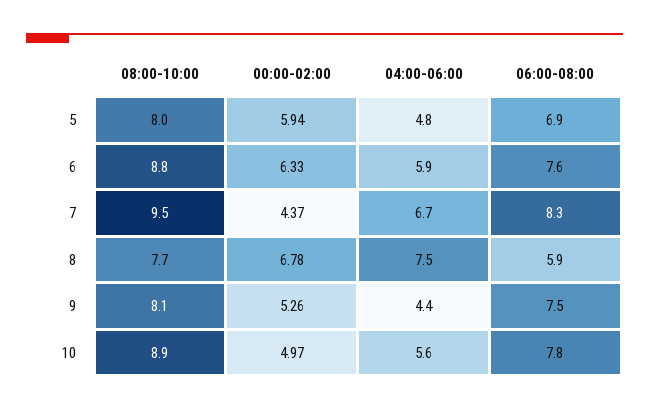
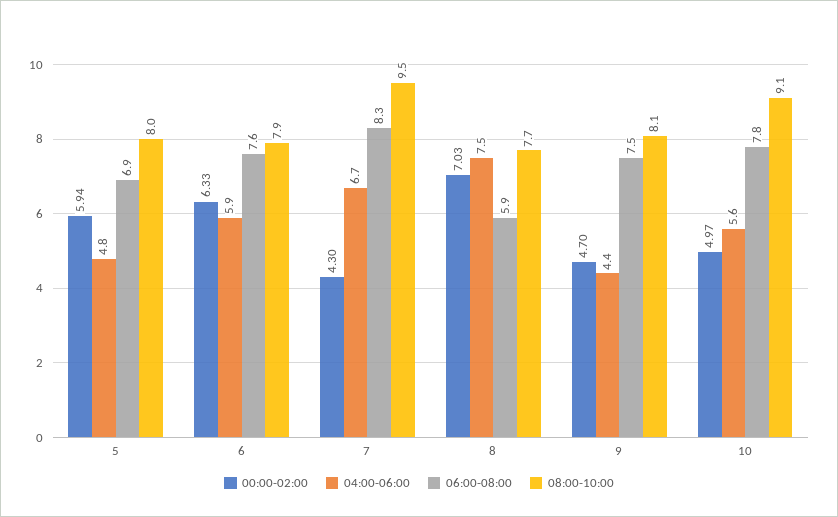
08:00-10:00, 6: 8.8 -> 7.9
00:00-02:00, 7: 4.37 -> 4.3
00:00-02:00, 8: 6.78 -> 7.03
00:00-02:00, 9: 5.26 -> 4.7
08:00-10:00, 10: 8.9 -> 9.1

